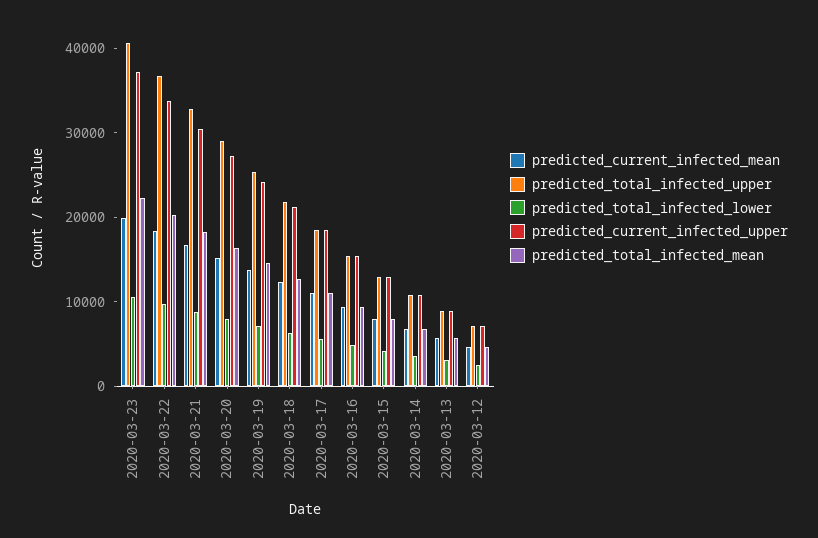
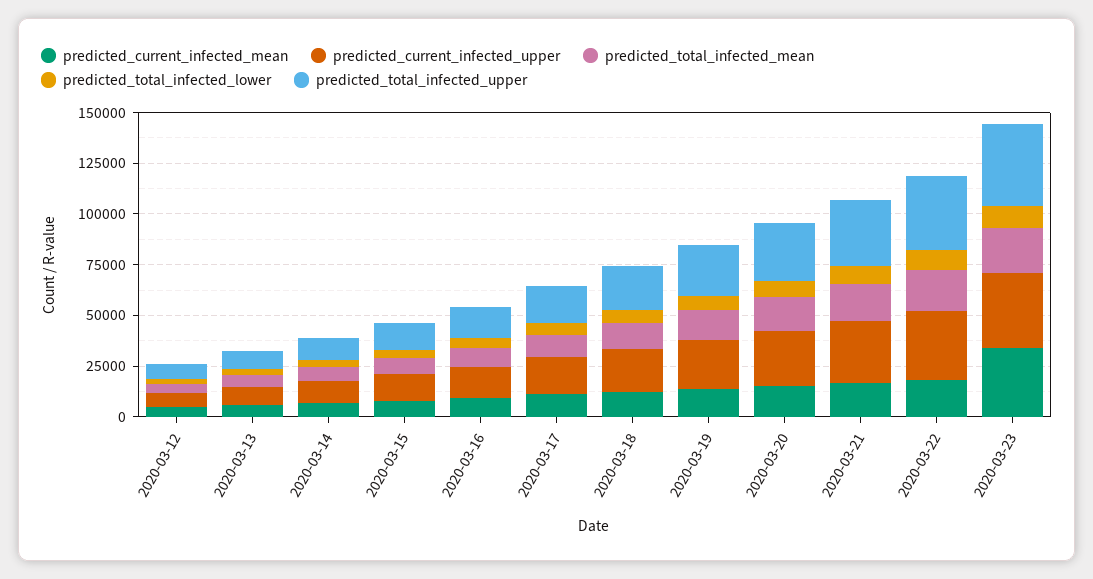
predicted_current_infected_mean, 2020-03-23: 20000 -> 35000

